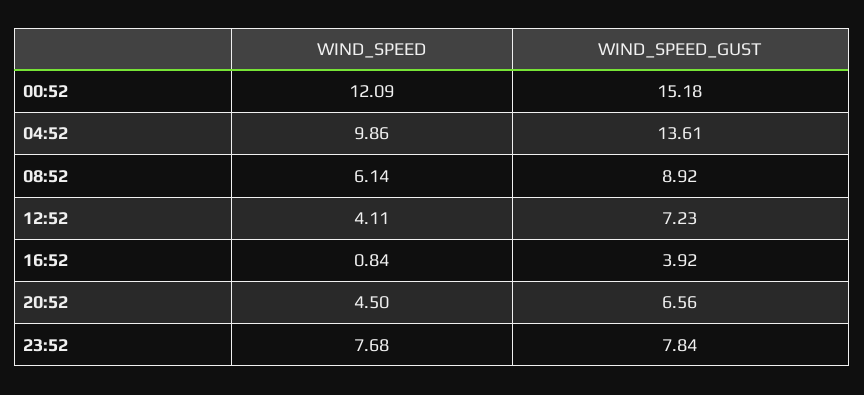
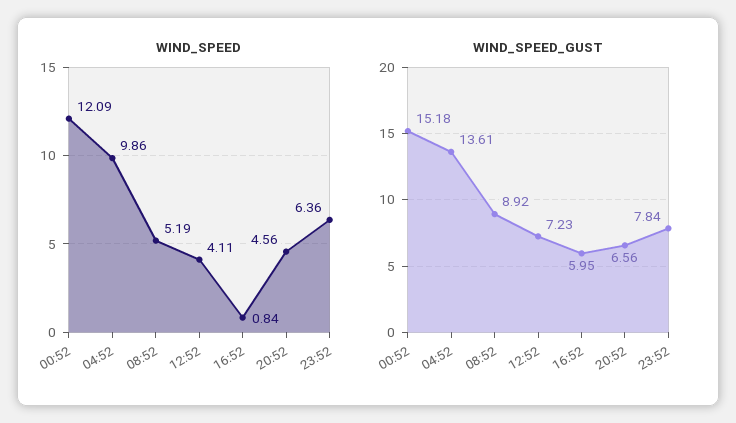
WIND_SPEED, 08:52: 6.14 -> 5.19
WIND_SPEED_GUST, 16:52: 3.92 -> 5.95
WIND_SPEED, 20:52: 4.5 -> 4.56
WIND_SPEED, 23:52: 7.68 -> 6.36

